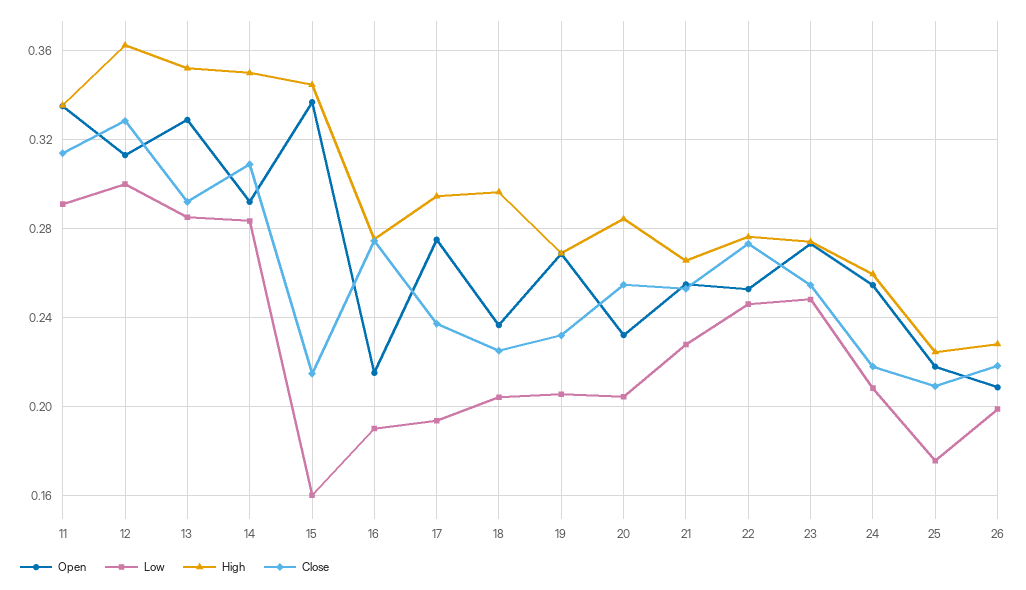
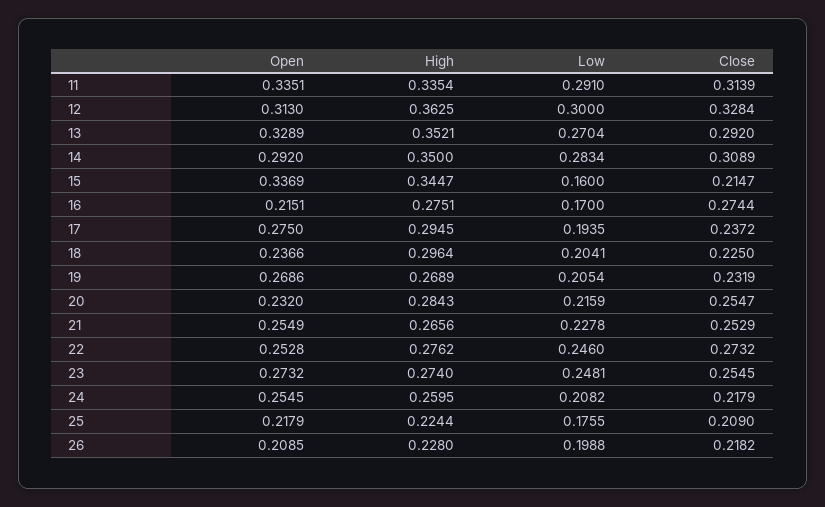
Low, 13: 0.285 -> 0.2704
Low, 16: 0.19 -> 0.17
Low, 20: 0.205 -> 0.2159

